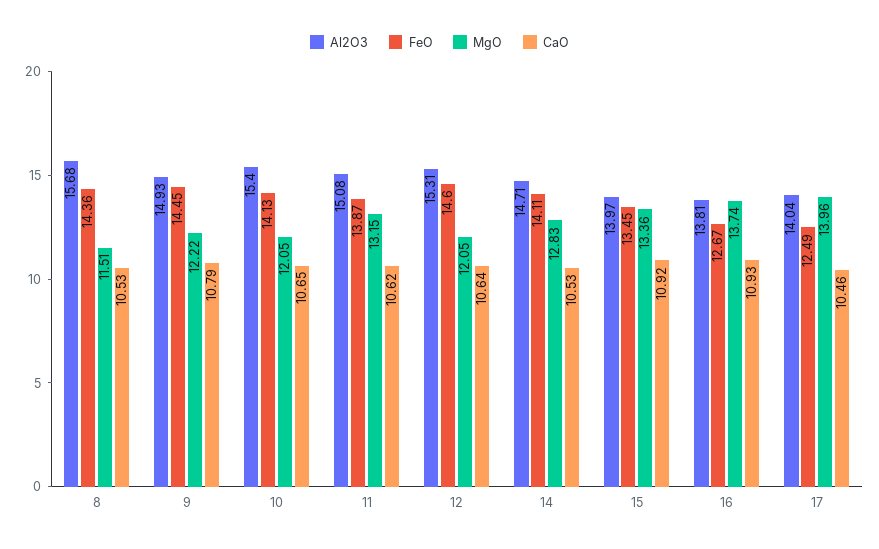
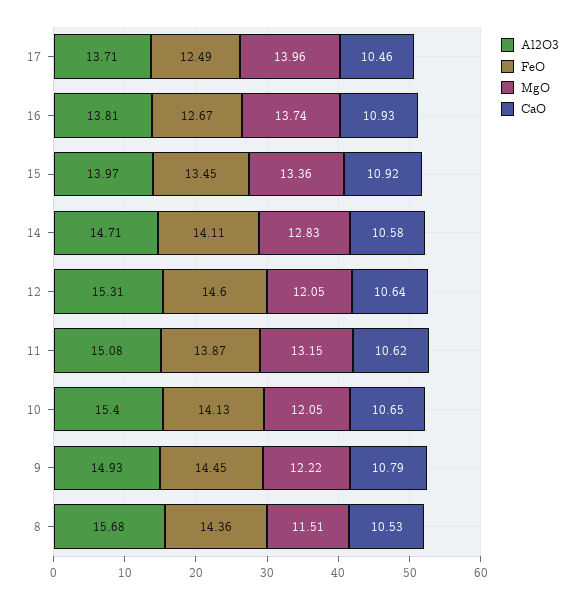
CaO, 14: 10.53 -> 10.58
Al2O3, 17: 14.04 -> 13.71

